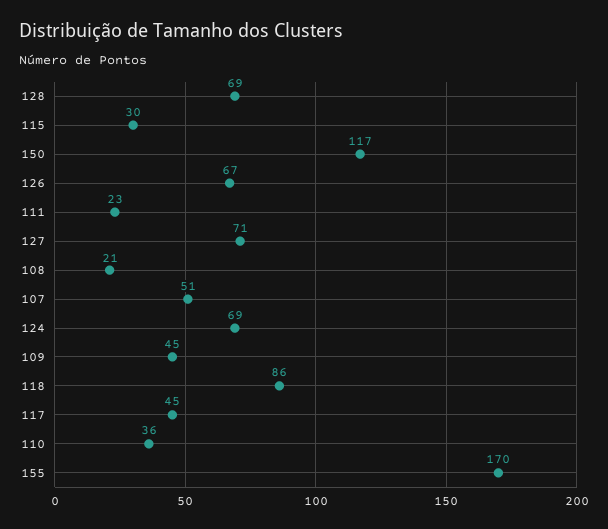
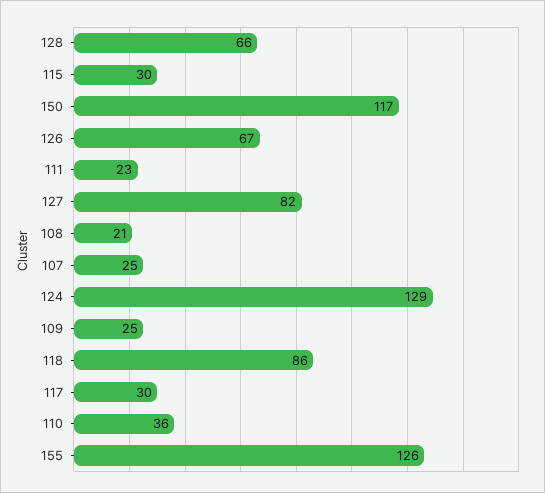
128: 69 -> 66
127: 71 -> 82
107: 51 -> 25
124: 69 -> 129
109: 45 -> 25
117: 45 -> 30
155: 170 -> 126

